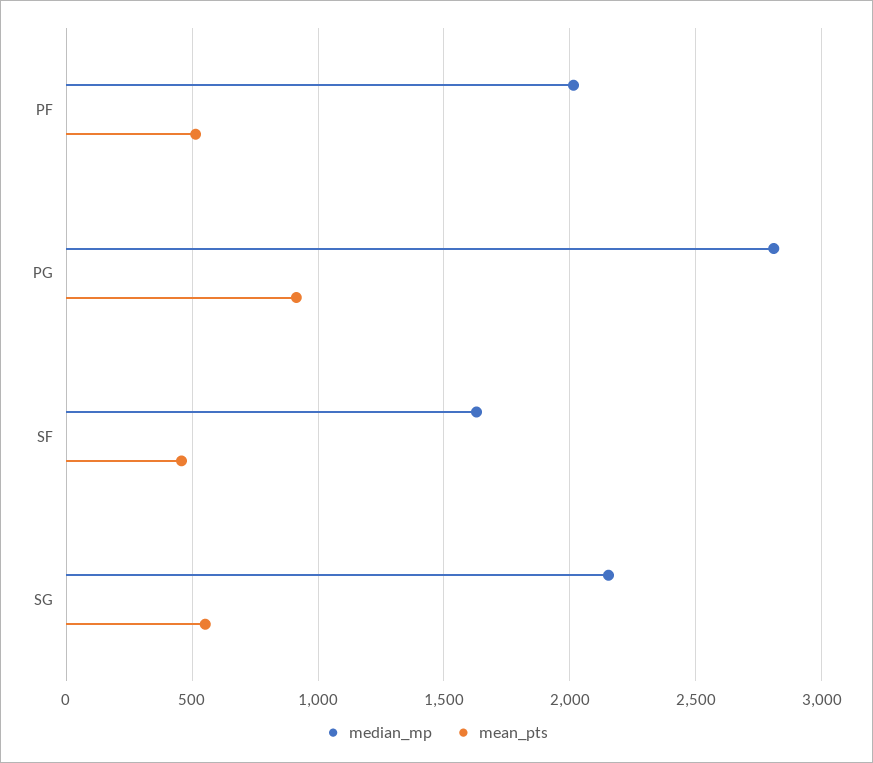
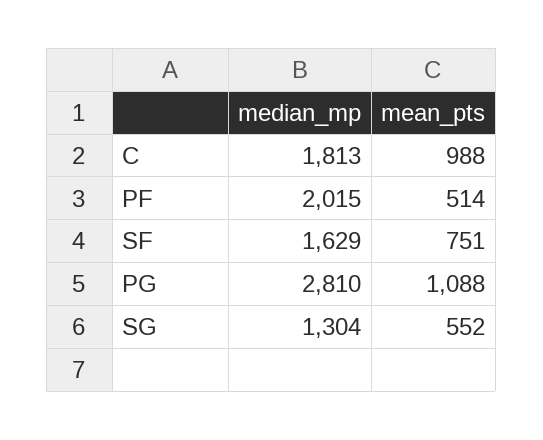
mean_pts, PG: 900 -> 1088
mean_pts, SF: 450 -> 751
median_mp, SG: 2150 -> 1304
median_mp, C: none -> 1813
mean_pts, C: none -> 988

